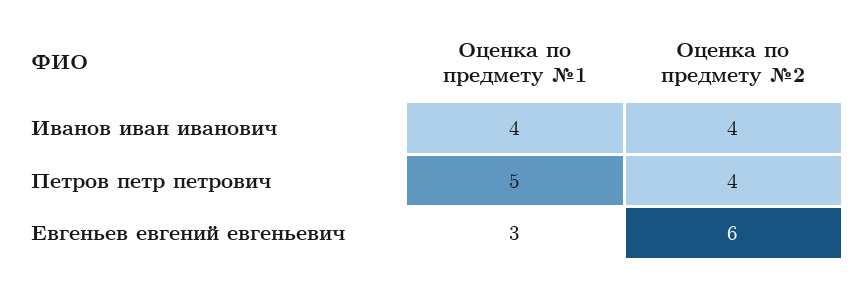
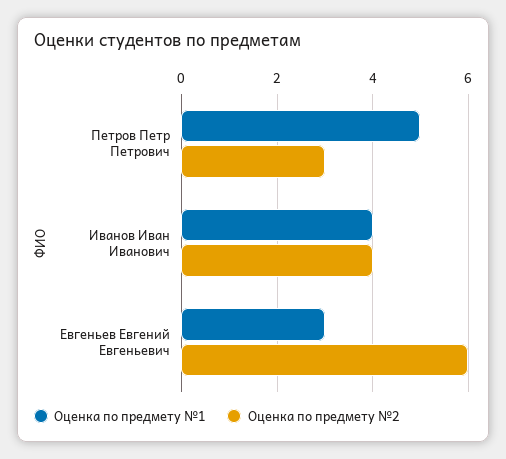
Оценка по предмету №2, Петров петр петрович: 4 -> 3

